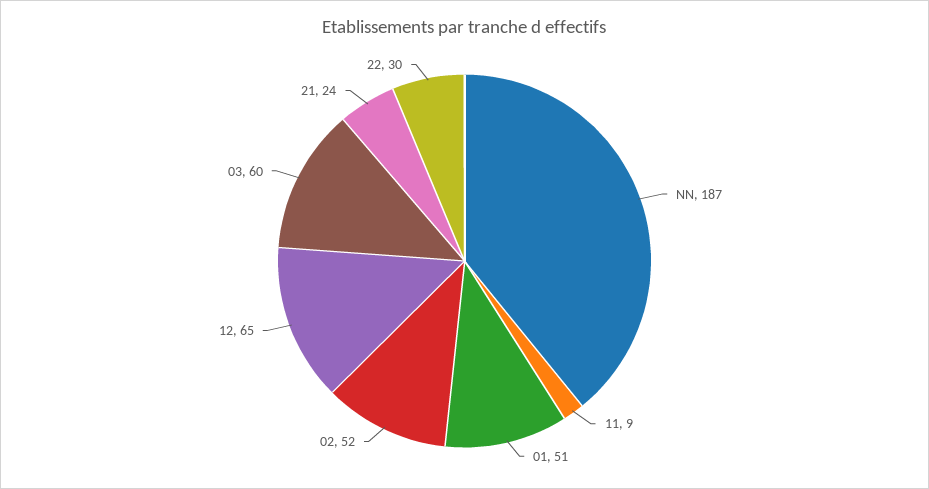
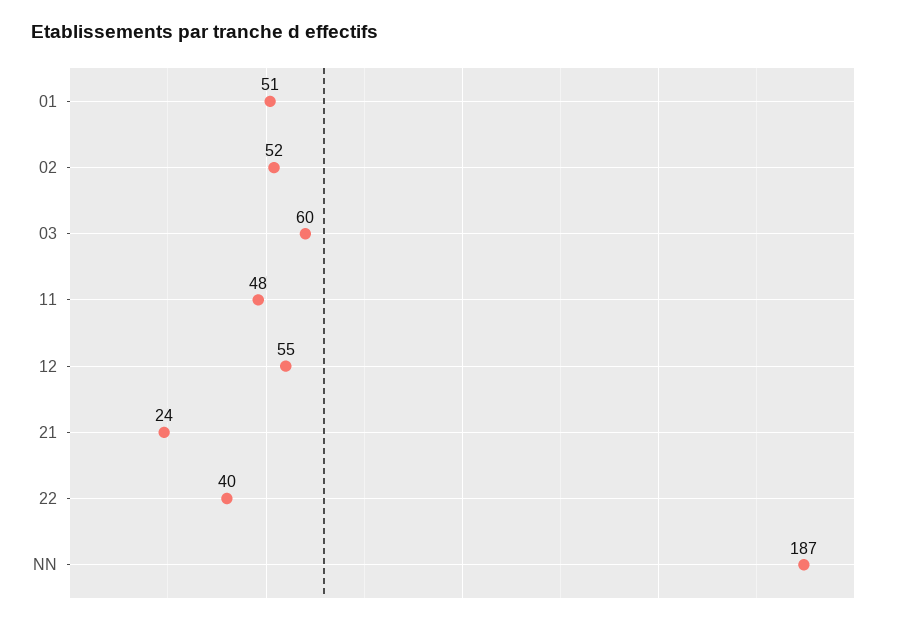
11: 9 -> 48
12: 65 -> 55
22: 30 -> 40

